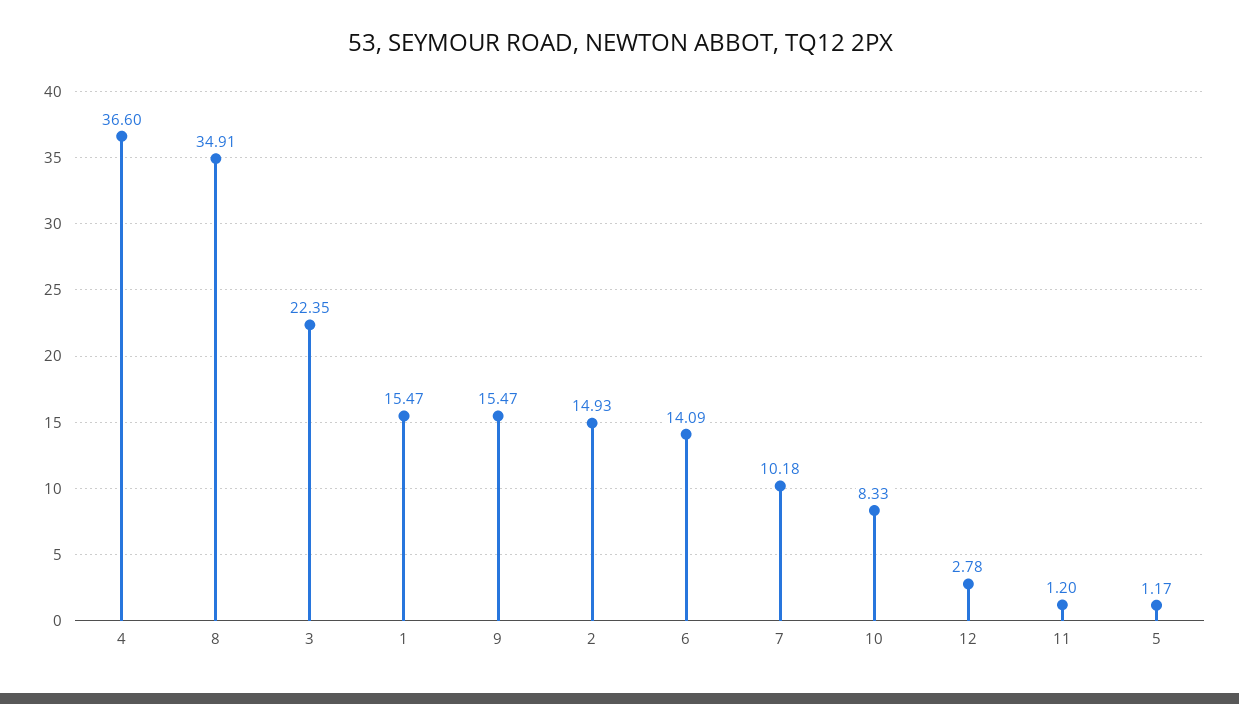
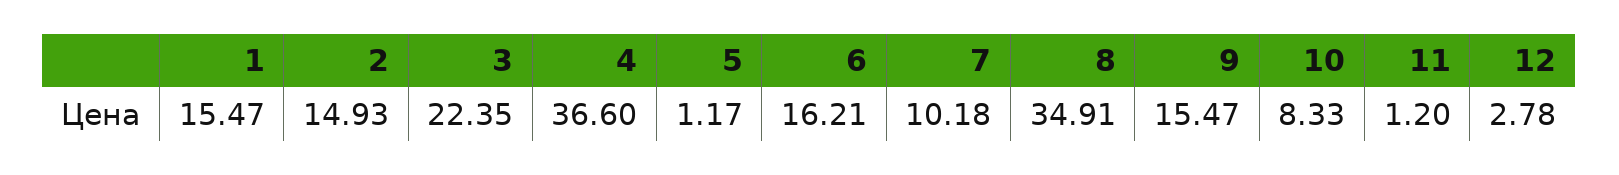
6: 14.09 -> 16.21

